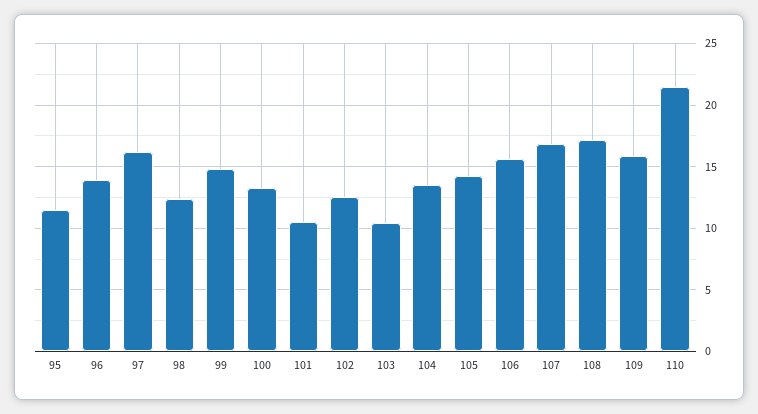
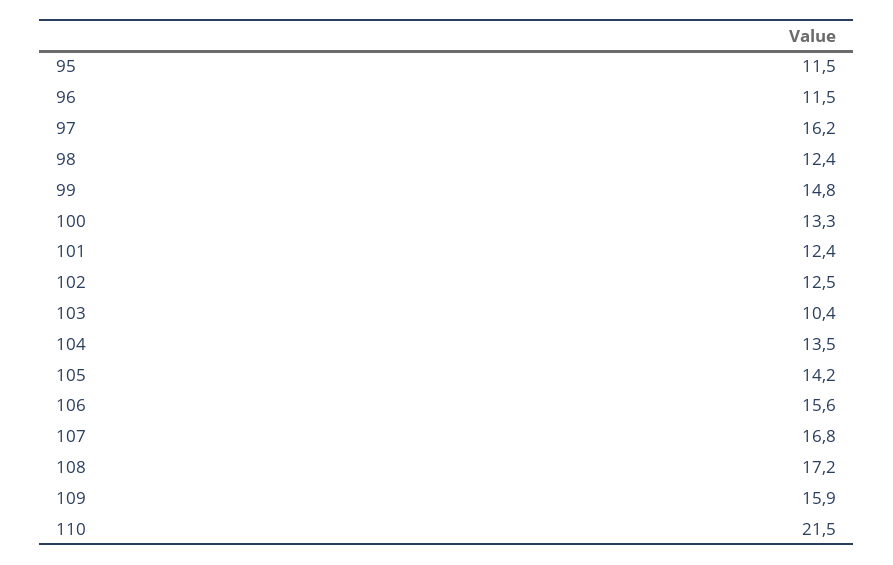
96: 14 -> 11.5
101: 10.5 -> 12.4

